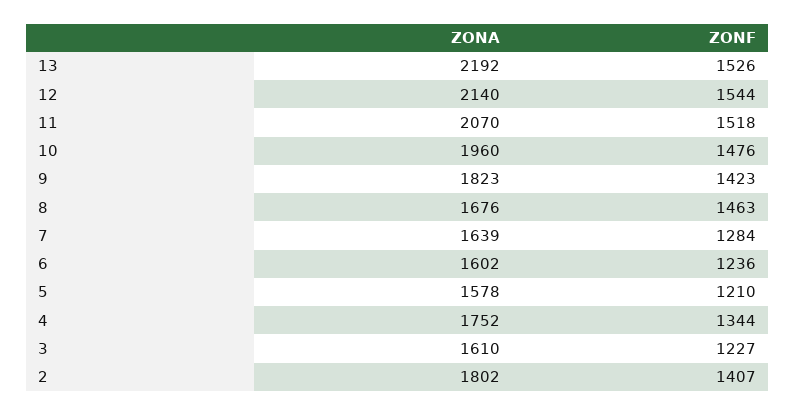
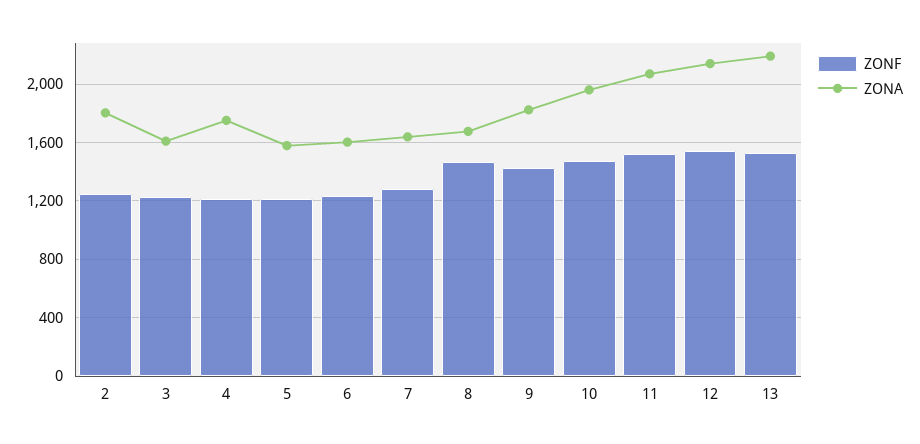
ZONF, 4: 1344 -> 1200
ZONF, 2: 1407 -> 1250

